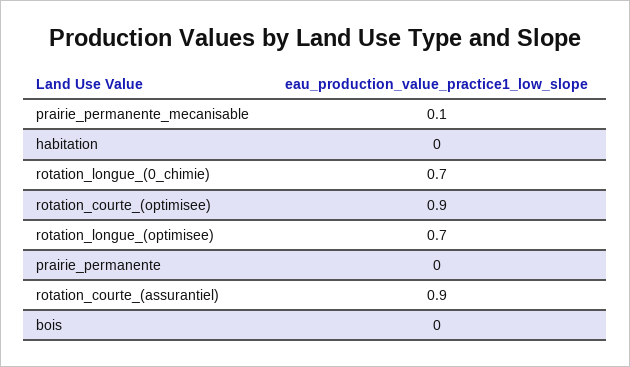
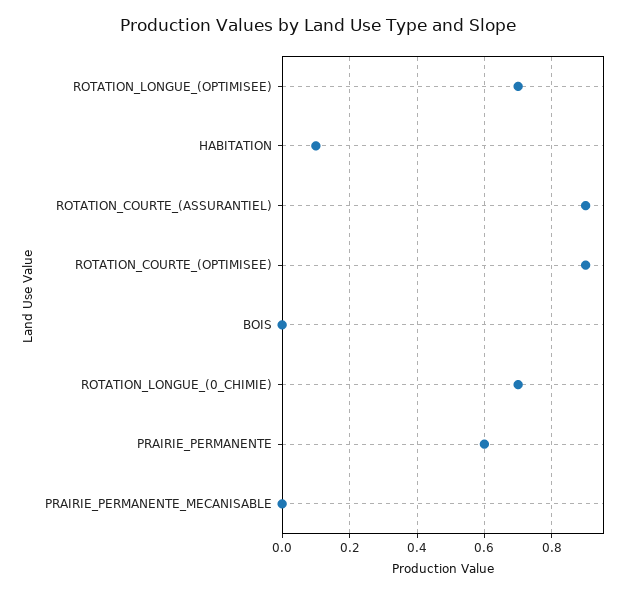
prairie_permanente_mecanisable: 0.1 -> 0
habitation: 0 -> 0.1
prairie_permanente: 0 -> 0.6

